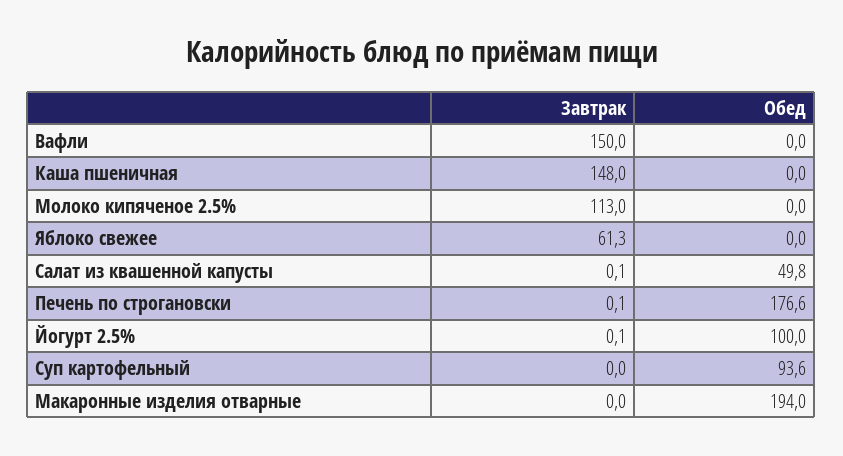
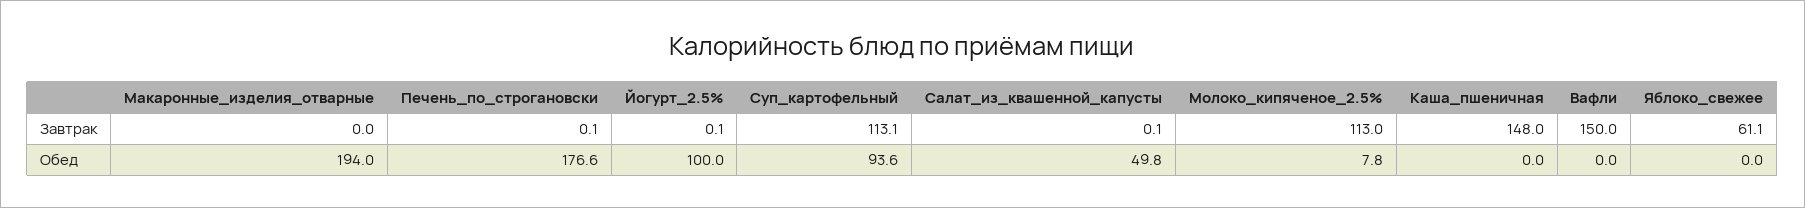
Обед, Молоко кипяченое 2.5%: 0 -> 7.8
Завтрак, Яблоко свежее: 61.3 -> 61.1
Завтрак, Суп картофельный: 0 -> 113.1

